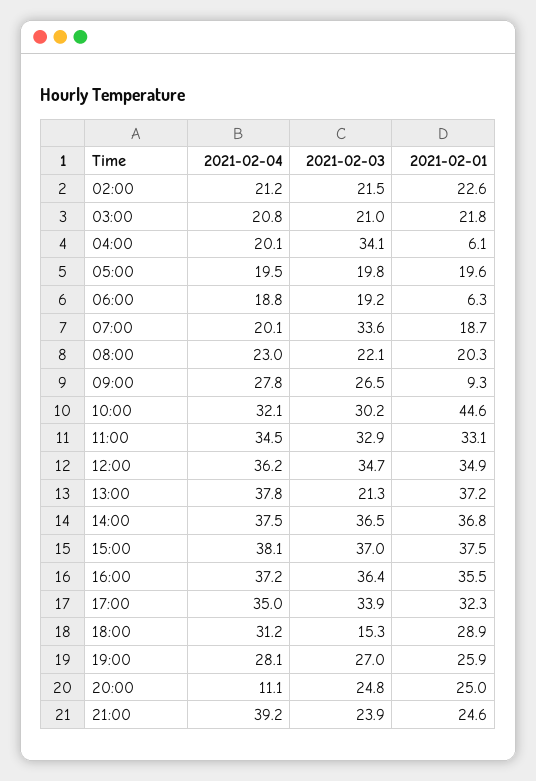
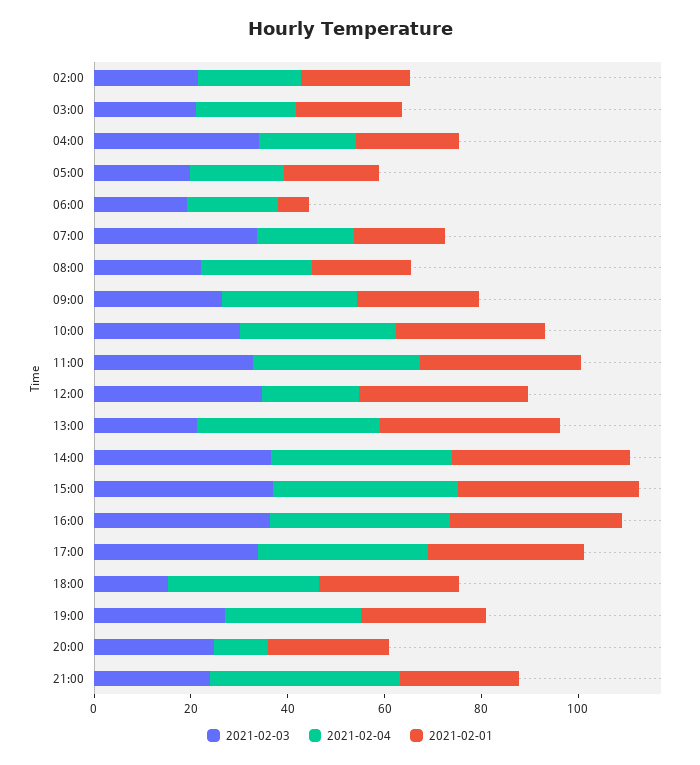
2021-02-01, 04:00: 6.1 -> 20
2021-02-01, 09:00: 9.3 -> 25
2021-02-01, 10:00: 44.6 -> 30
2021-02-04, 12:00: 36.2 -> 20

